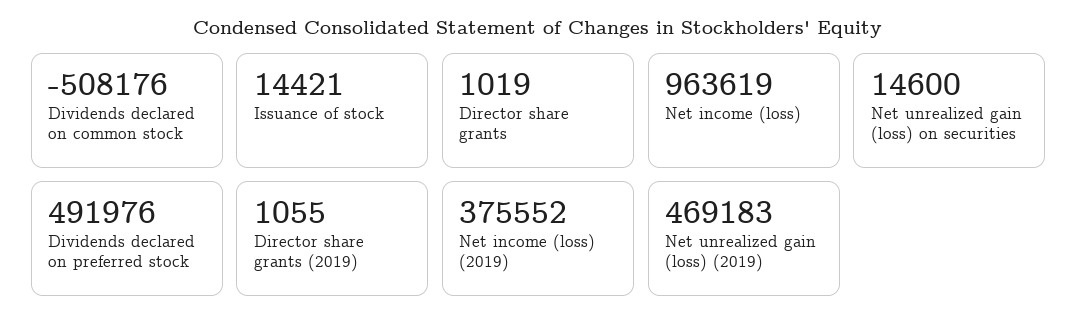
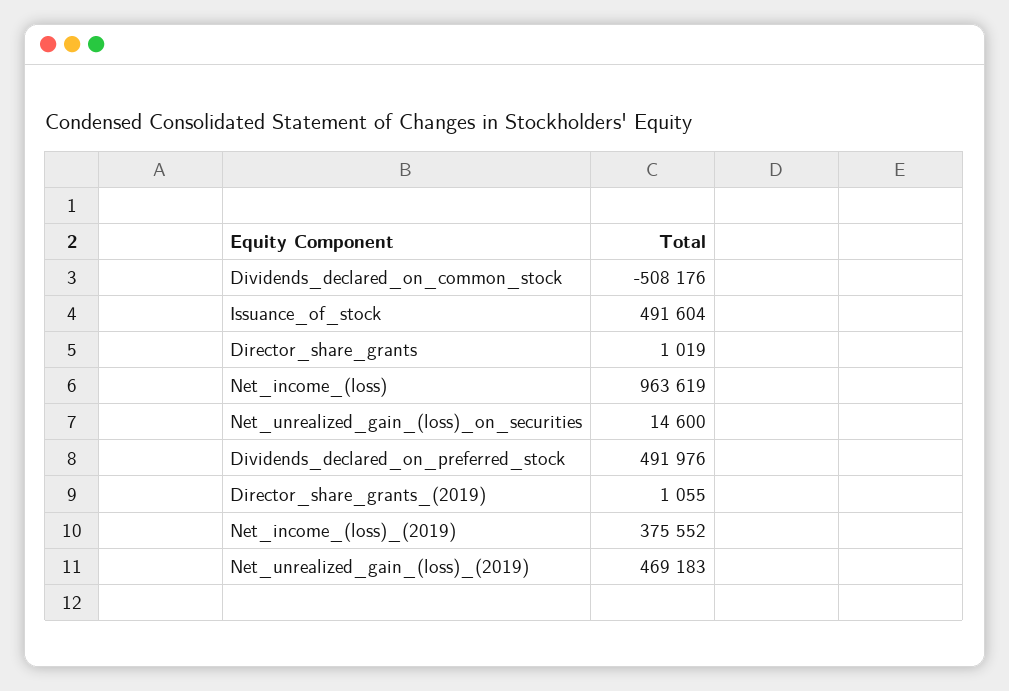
Issuance of stock: 14421 -> 491604

